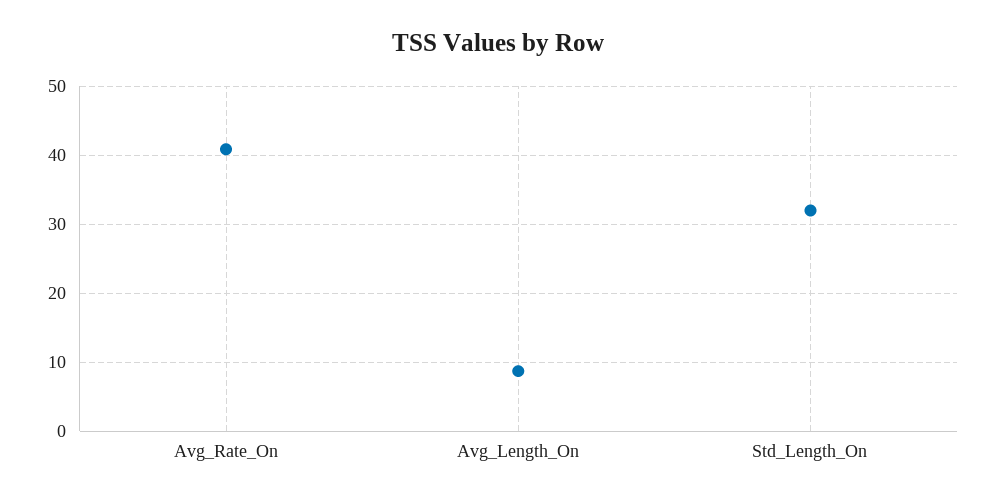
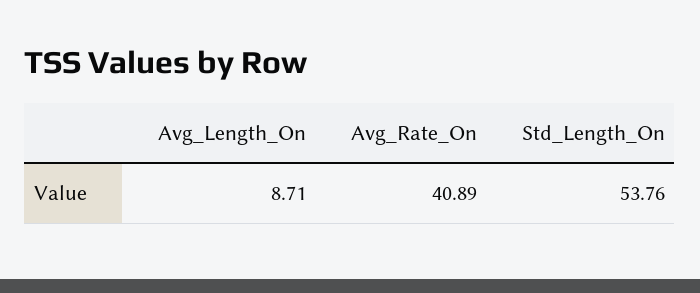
Std_Length_On: 32 -> 53.76

